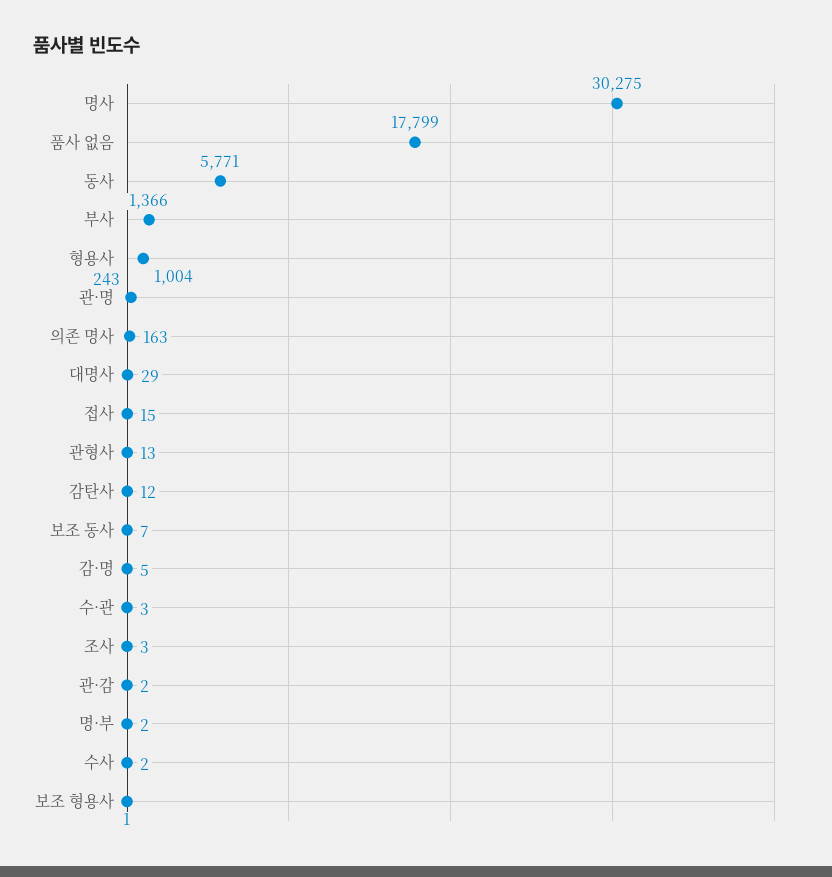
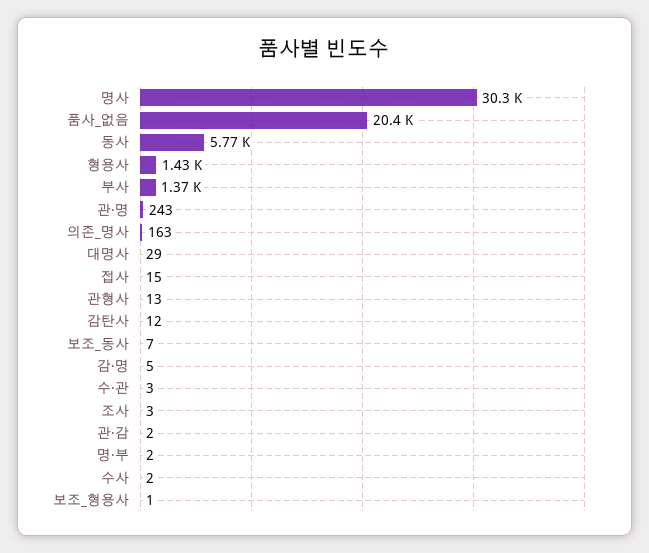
품사 없음: 17799 -> 20400
형용사: 1004 -> 1430

